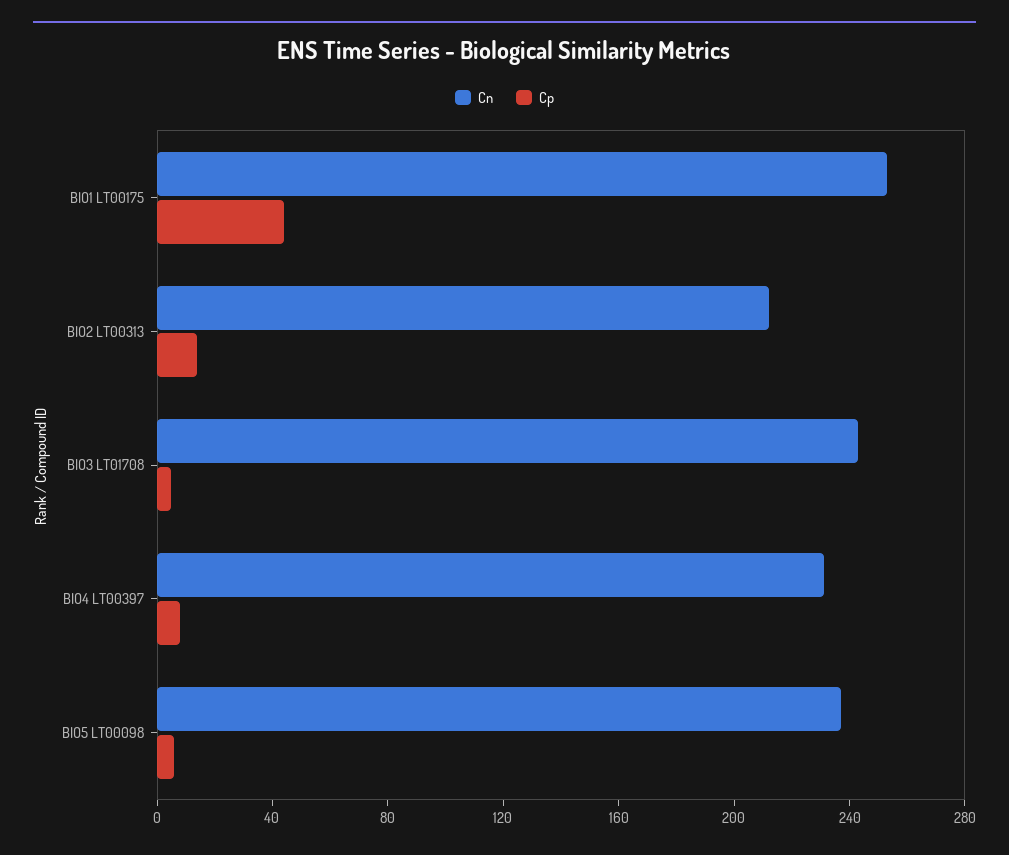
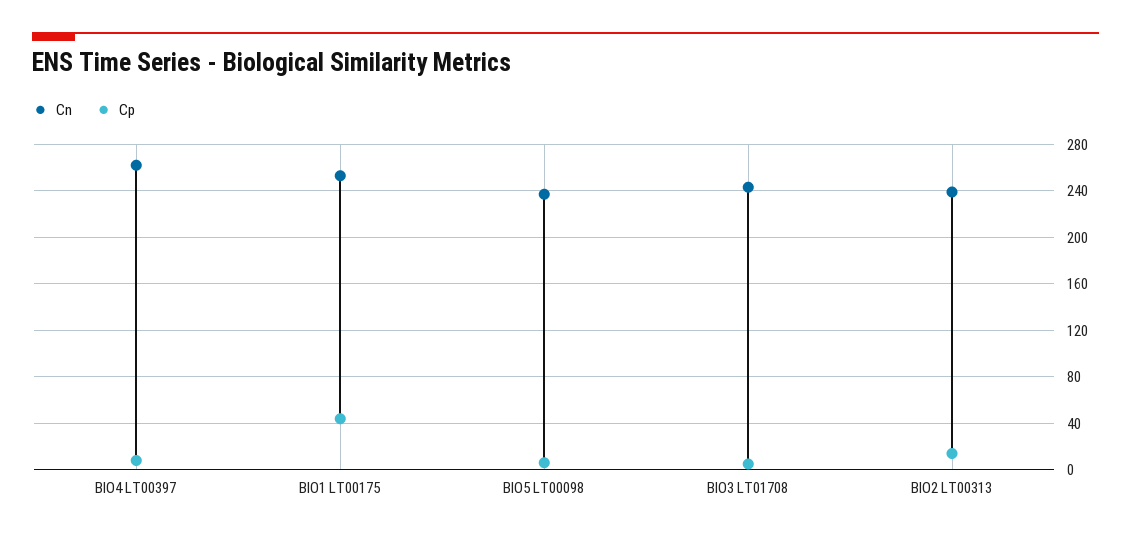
Cn, BIO2 LT00313: 210 -> 240
Cn, BIO4 LT00397: 230 -> 260

